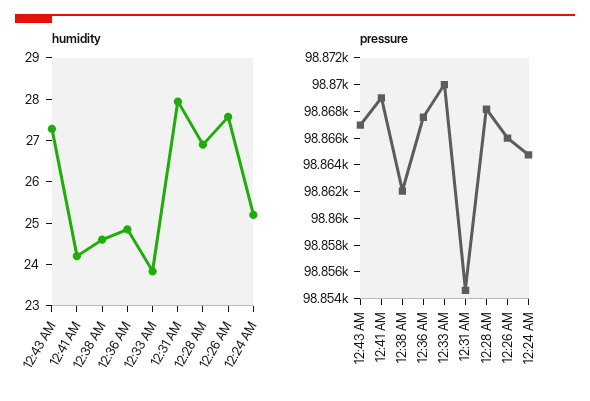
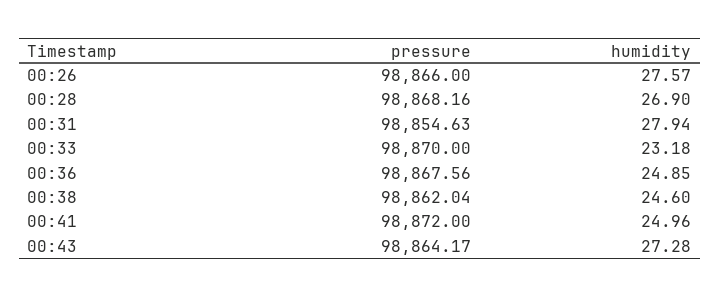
humidity, 12:41 AM: 24.2 -> 24.96
humidity, 12:33 AM: 23.8 -> 23.18
humidity, 12:24 AM: 25.2 -> none
pressure, 12:43 AM: 98867 -> 98864.17
pressure, 12:41 AM: 98869 -> 98872
pressure, 12:24 AM: 98865 -> none

